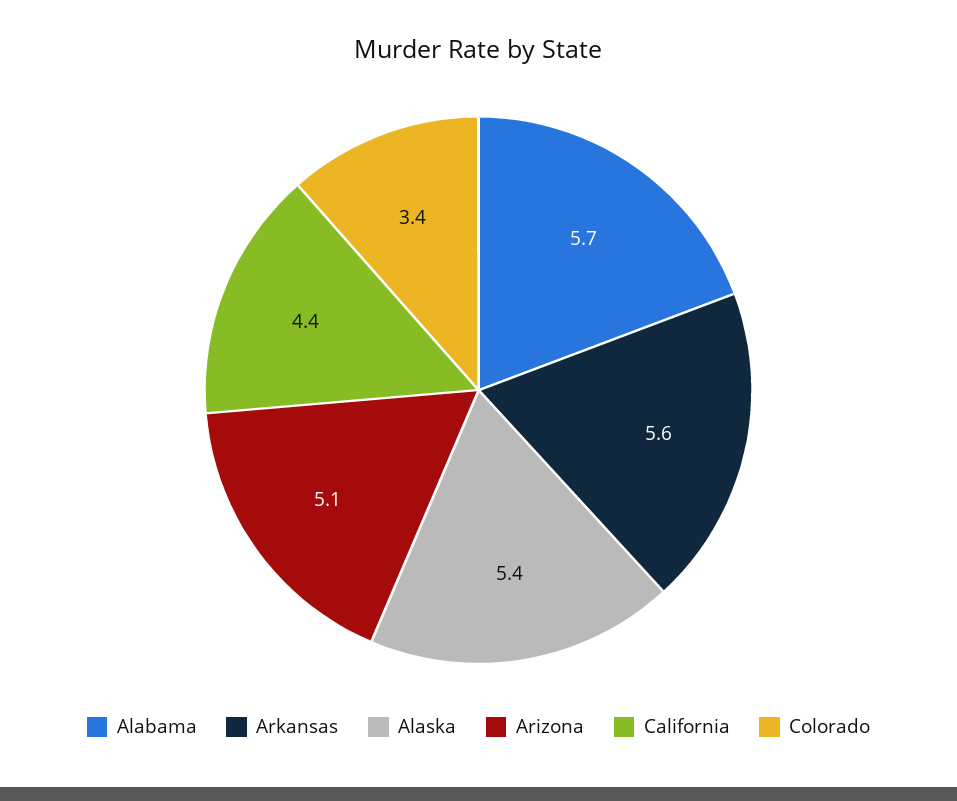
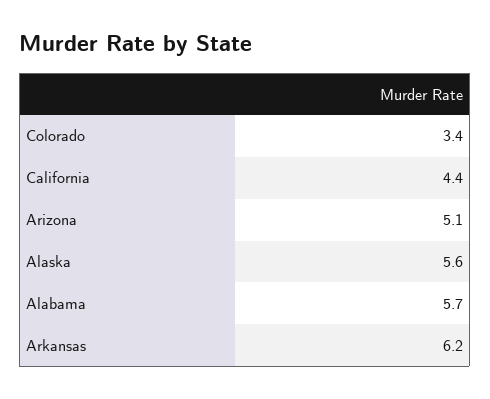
Arkansas: 5.6 -> 6.2
Alaska: 5.4 -> 5.6

